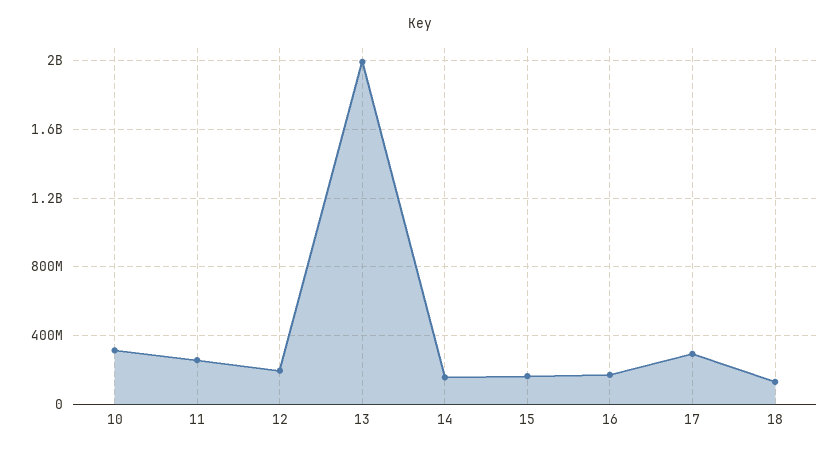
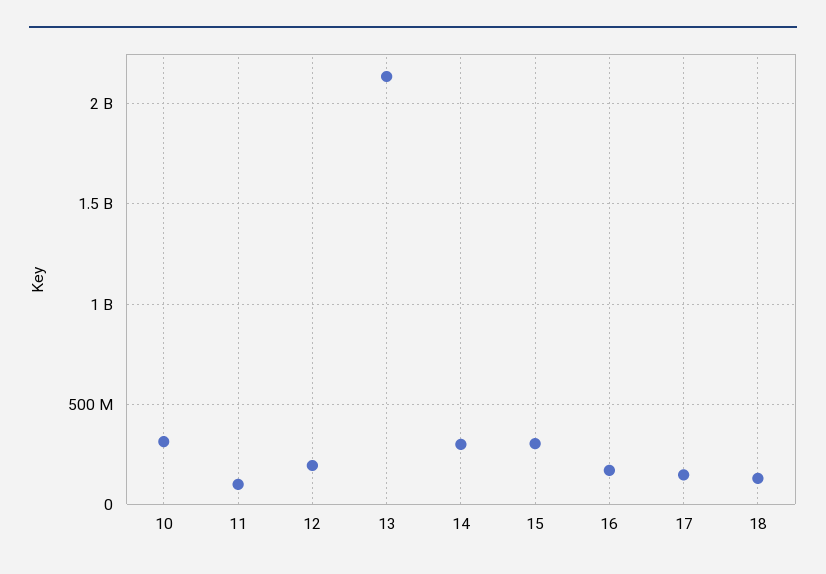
11: 250000000 -> 100000000
13: 2000000000 -> 2150000000
14: 150000000 -> 300000000
15: 150000000 -> 300000000
17: 300000000 -> 150000000

